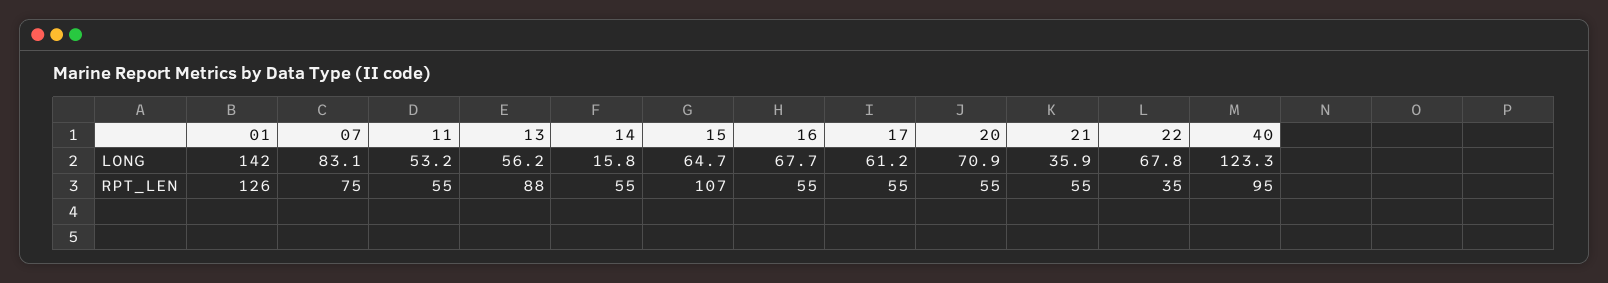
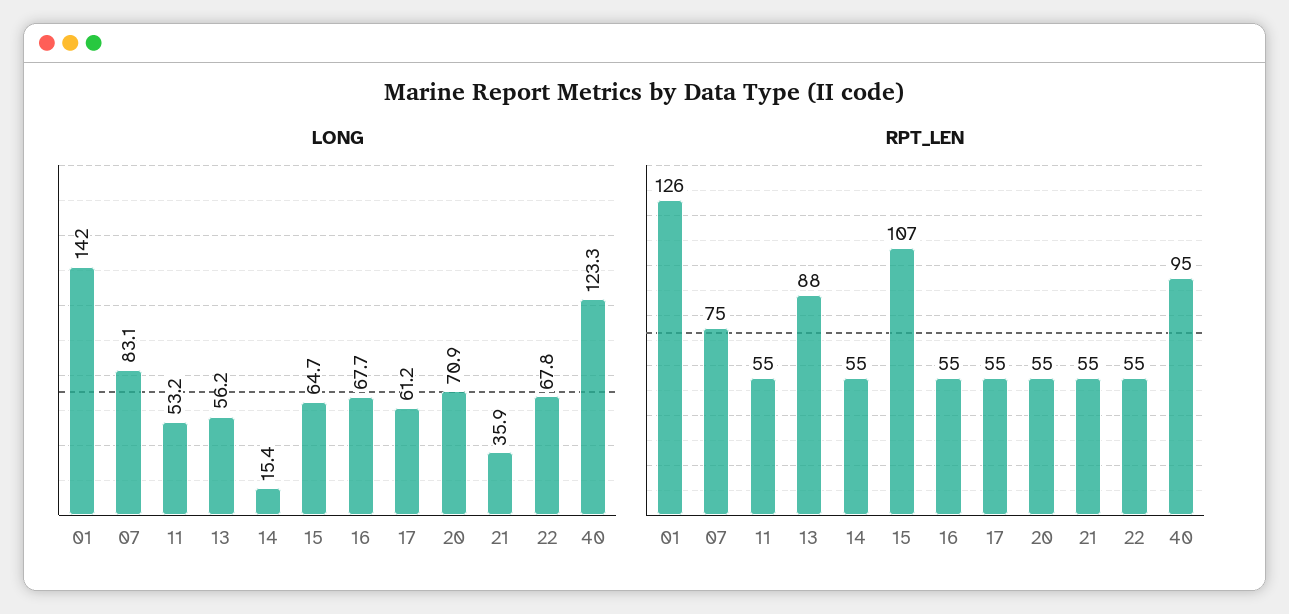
LONG, 14: 15.8 -> 15.4
RPT_LEN, 22: 35 -> 55

